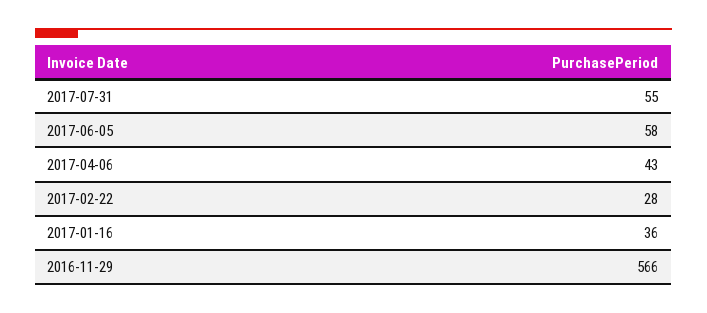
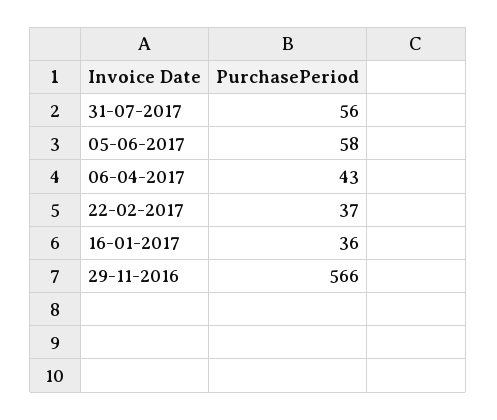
2017-07-31: 55 -> 56
2017-02-22: 28 -> 37

